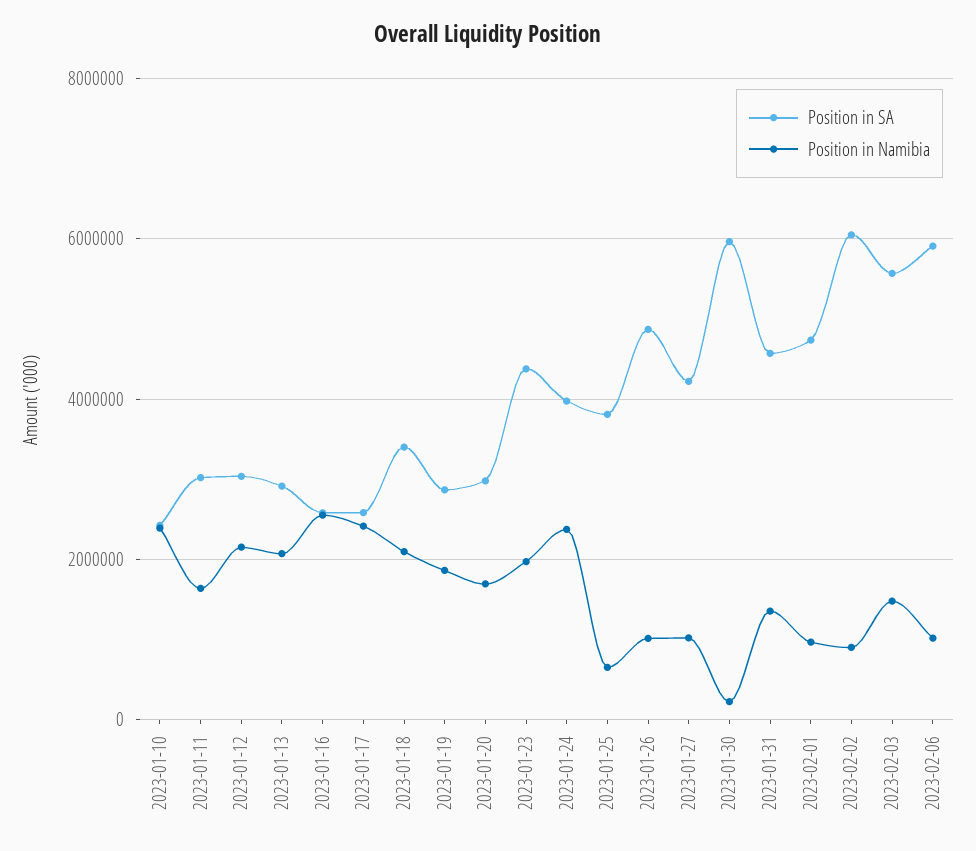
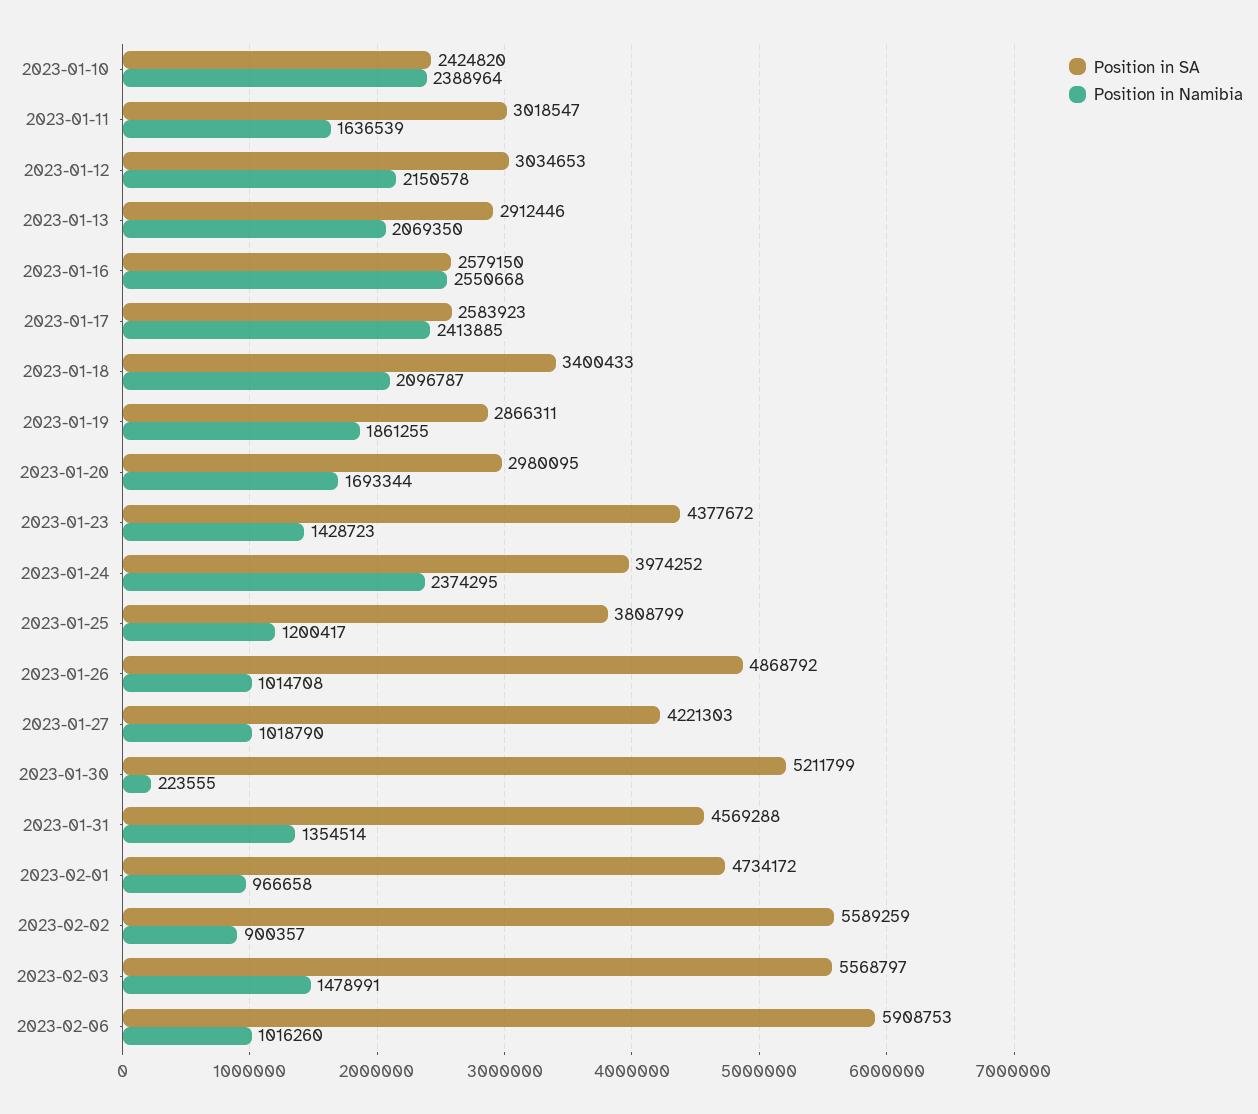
Position in Namibia, 2023-01-23: 2000000 -> 1428723
Position in Namibia, 2023-01-25: 600000 -> 1200417
Position in SA, 2023-01-30: 6000000 -> 5211799
Position in SA, 2023-02-02: 6000000 -> 5589259

